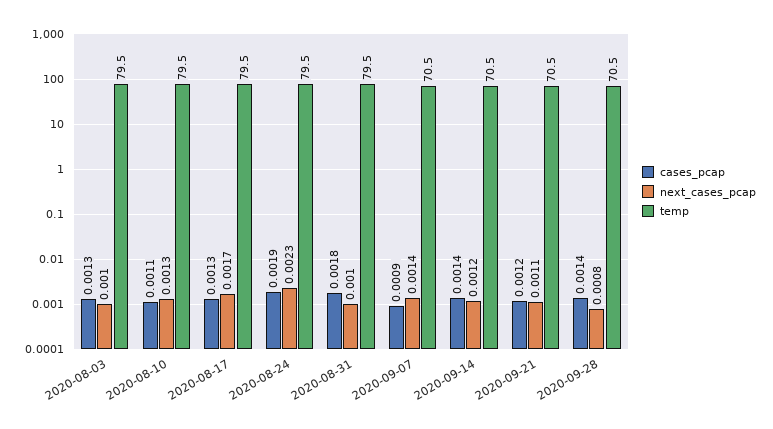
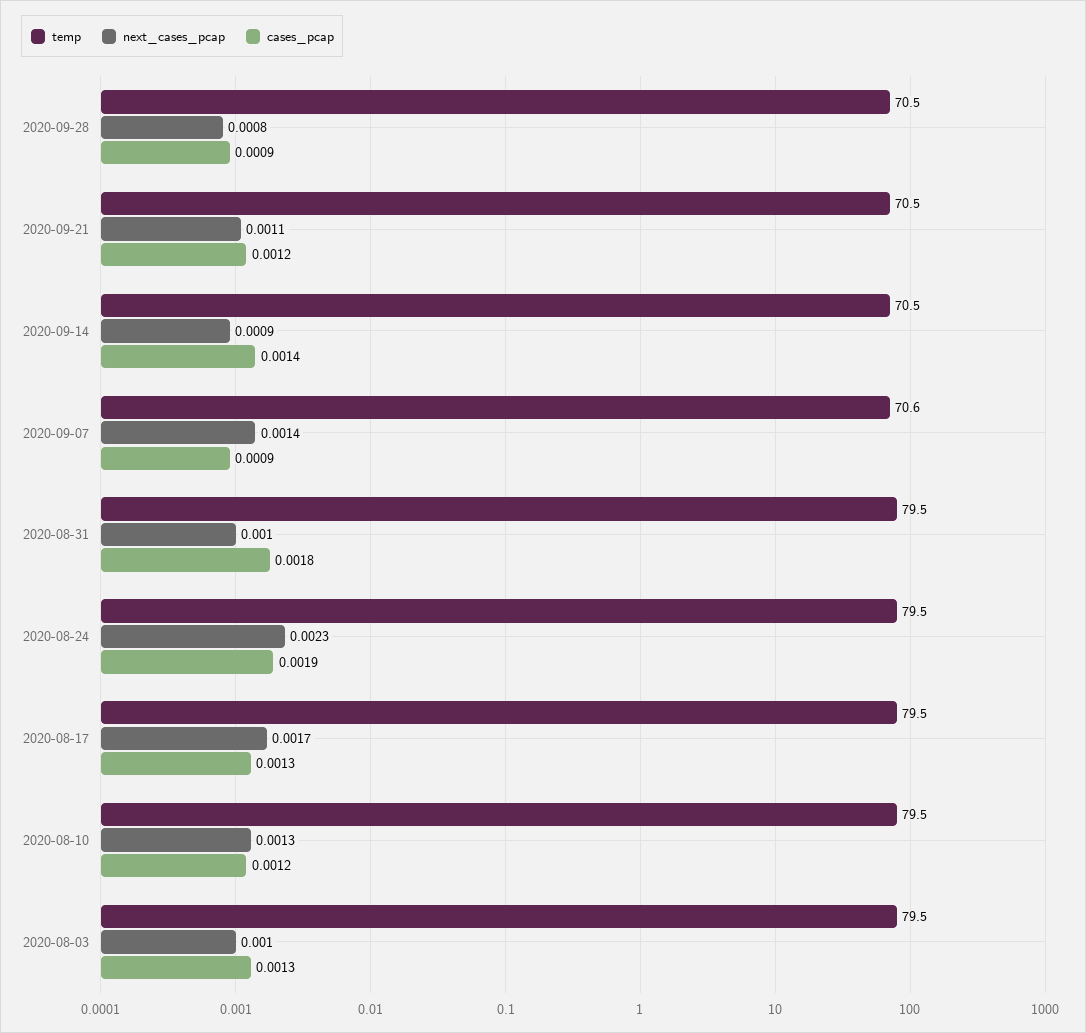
cases_pcap, 2020-08-10: 0.0011 -> 0.0012
temp, 2020-09-07: 70.5 -> 70.6
next_cases_pcap, 2020-09-14: 0.0012 -> 0.0009
cases_pcap, 2020-09-28: 0.0014 -> 0.0009

